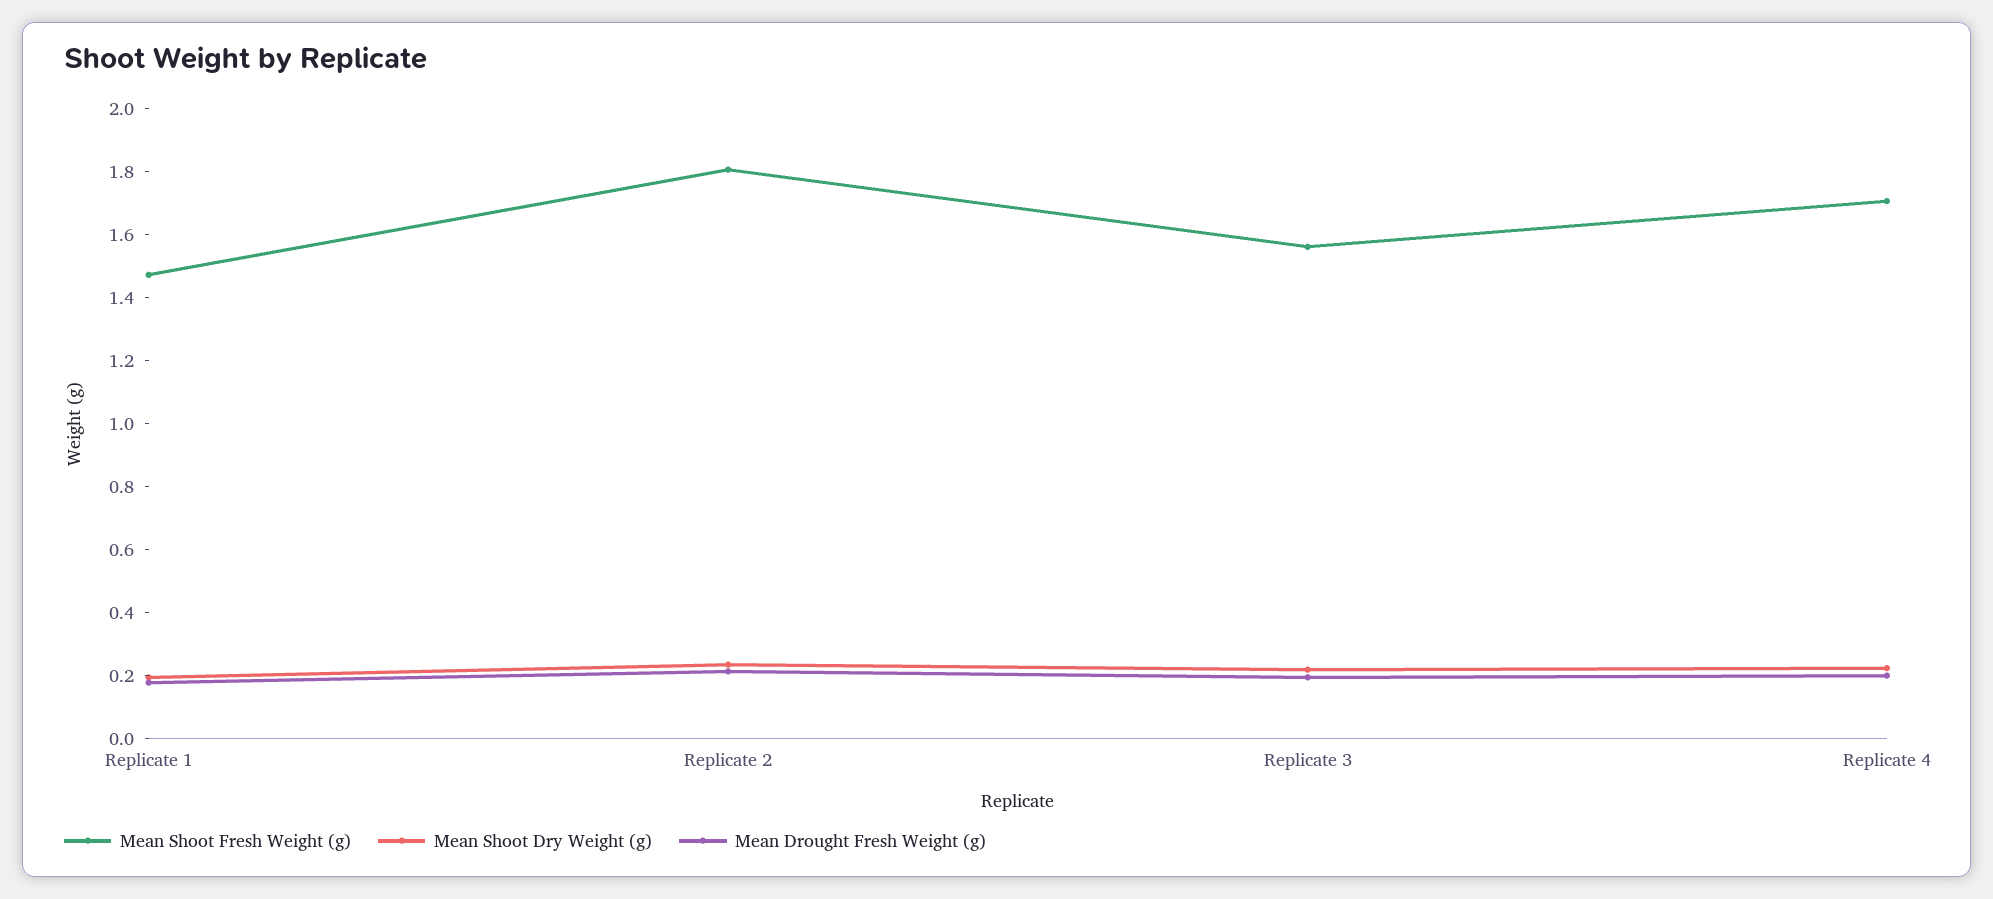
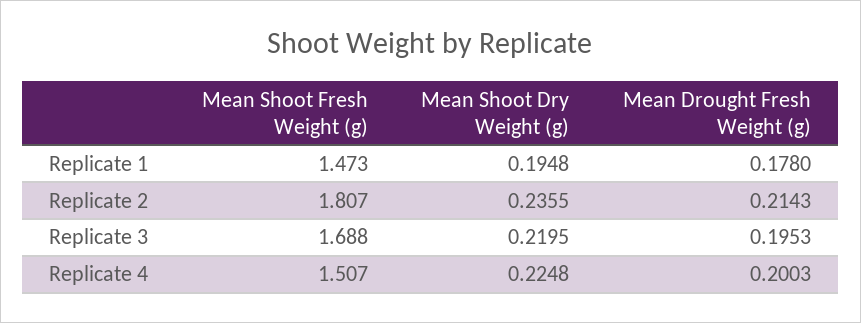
Mean Shoot Fresh Weight (g), Replicate 3: 1.55 -> 1.688
Mean Shoot Fresh Weight (g), Replicate 4: 1.7 -> 1.507

